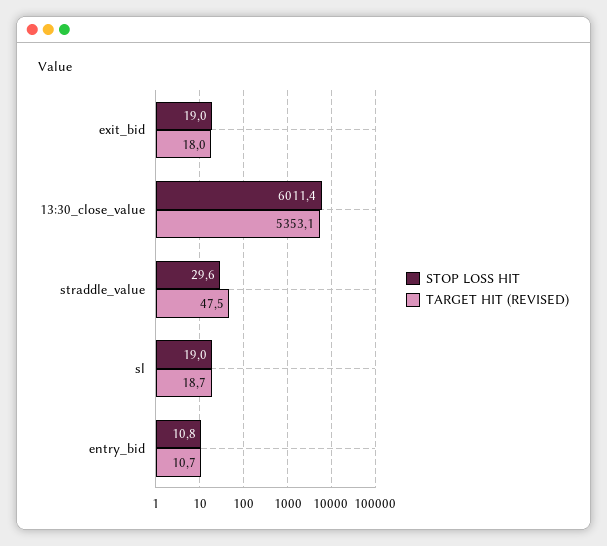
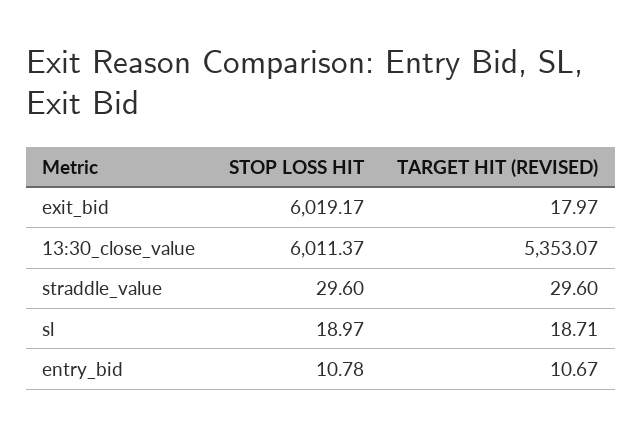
STOP LOSS HIT, exit_bid: 19 -> 6019.17
TARGET HIT (REVISED), straddle_value: 47.5 -> 29.6

